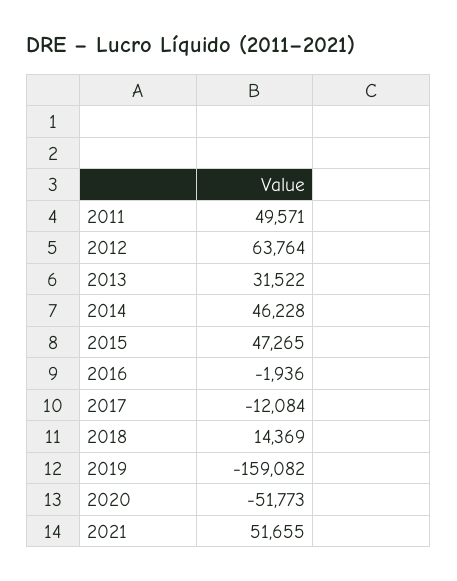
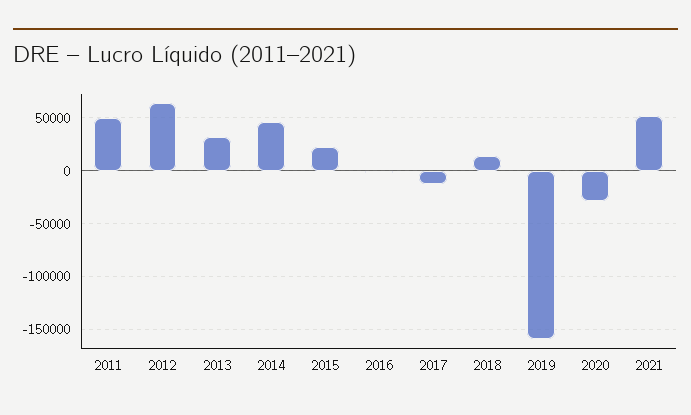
2015: 47265 -> 20000
2020: -51773 -> -30000

